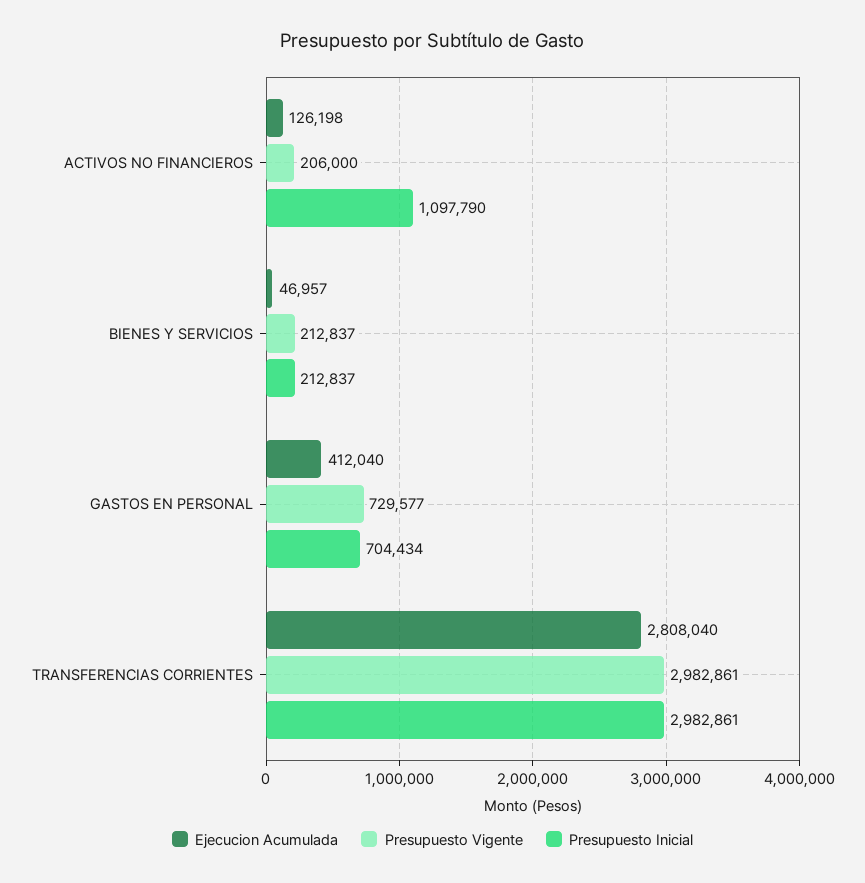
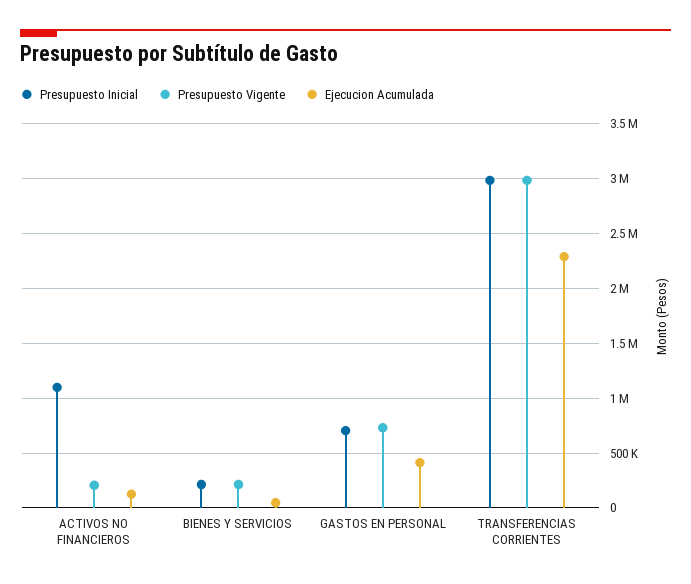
Ejecucion Acumulada, TRANSFERENCIAS CORRIENTES: 2808040 -> 2300000

